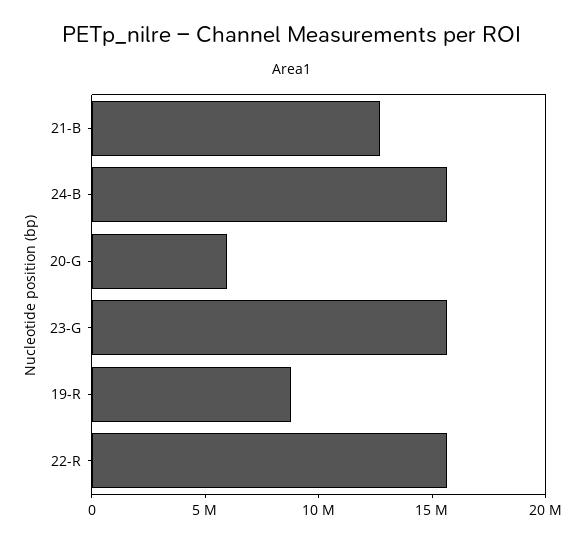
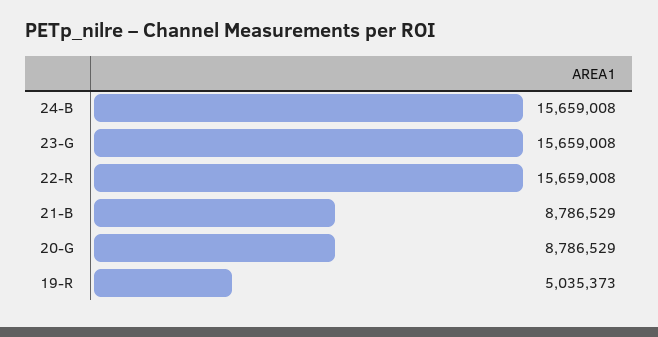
21-B: 13000000 -> 8786529
20-G: 6000000 -> 8786529
19-R: 9000000 -> 5035373

